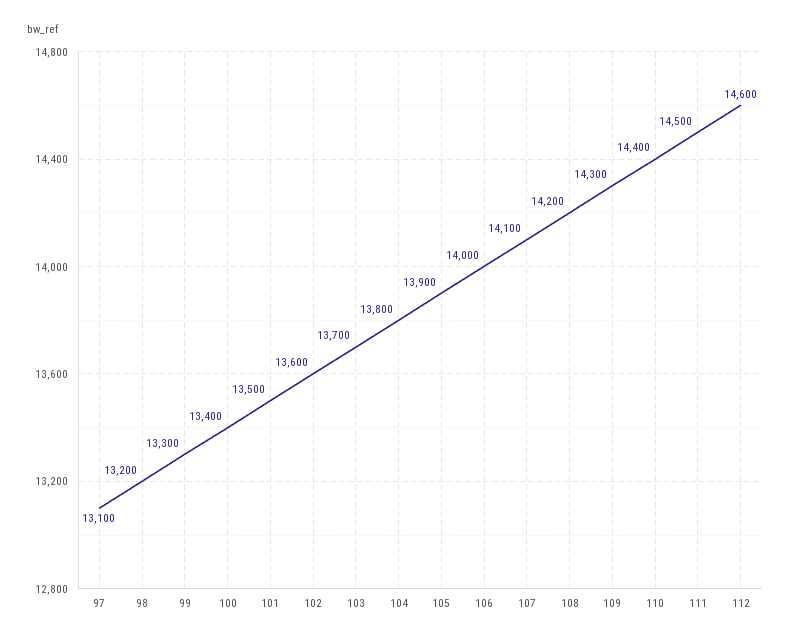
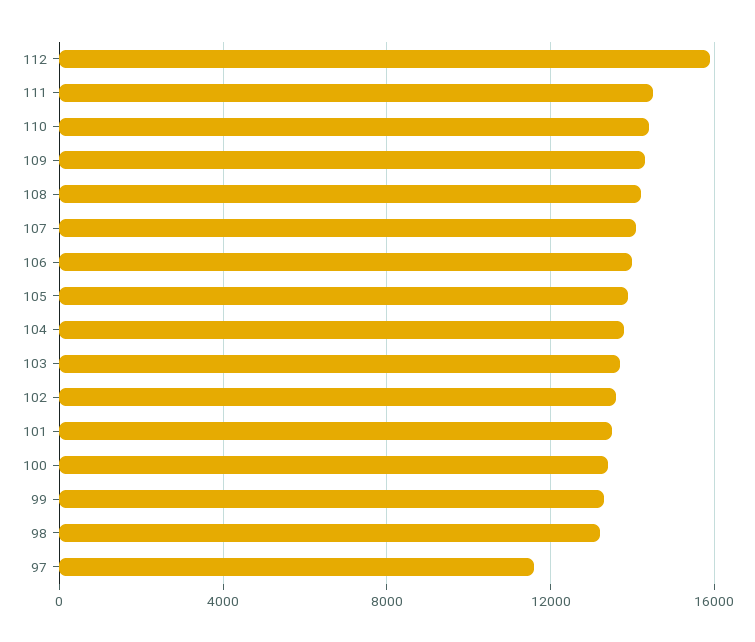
97: 13100 -> 11500
112: 14600 -> 16000

